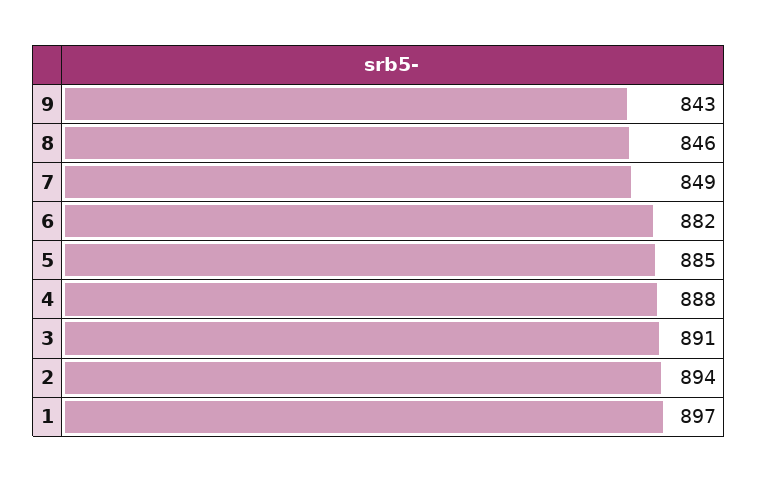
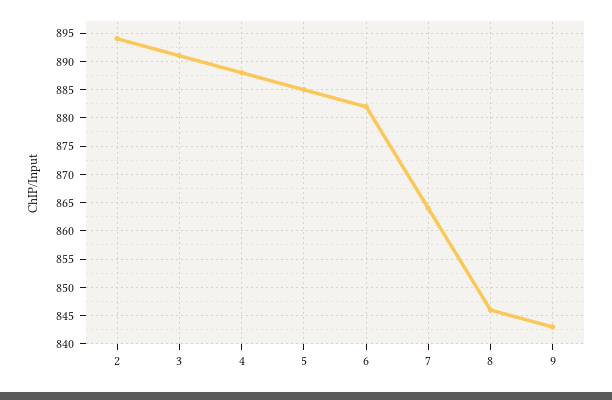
7: 849 -> 865
1: 897 -> none

